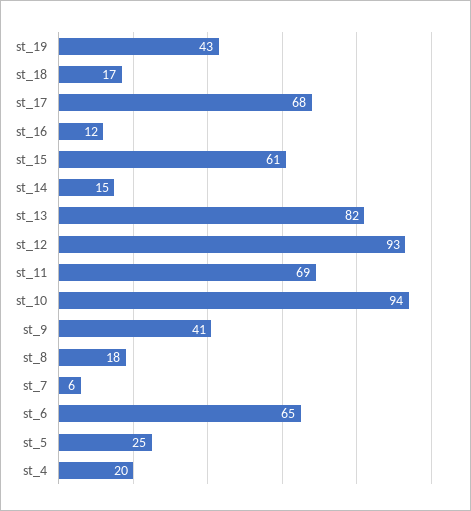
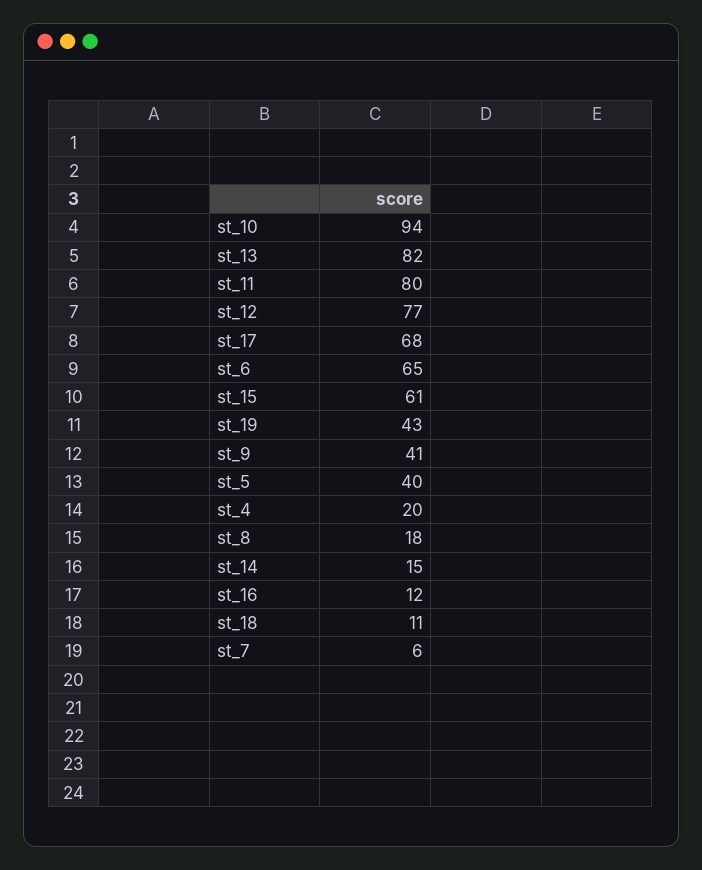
st_18: 17 -> 11
st_12: 93 -> 77
st_11: 69 -> 80
st_5: 25 -> 40

